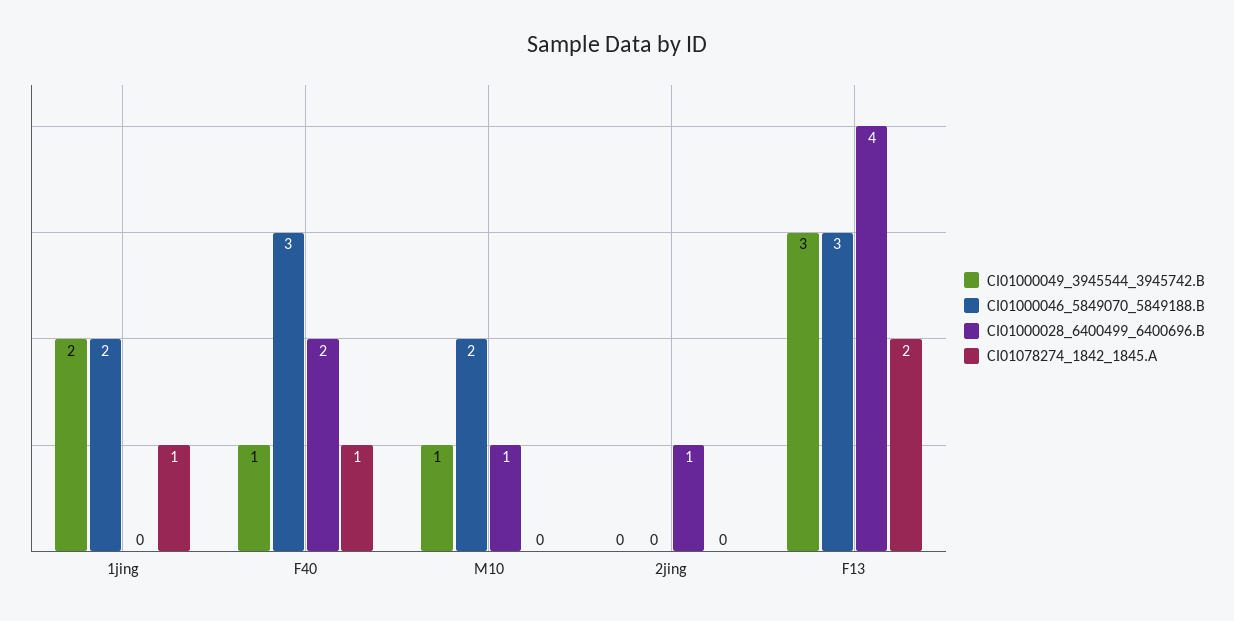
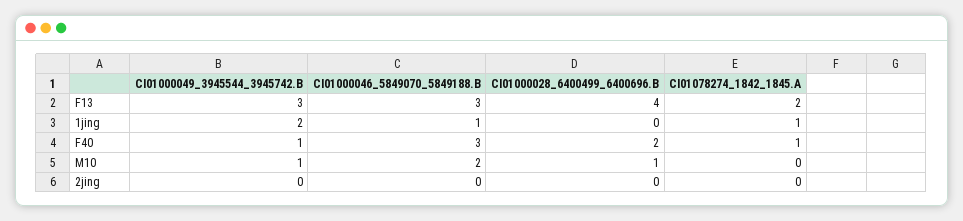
CI01000046_5849070_5849188.B, 1jing: 2 -> 1
CI01000028_6400499_6400696.B, 2jing: 1 -> 0

